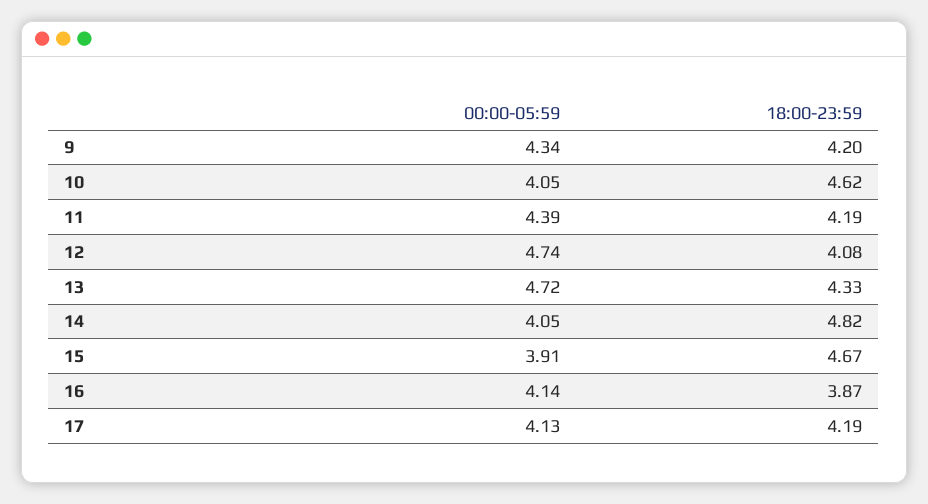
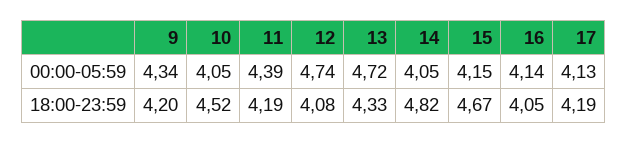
18:00-23:59, 10: 4.62 -> 4.52
00:00-05:59, 15: 3.91 -> 4.15
18:00-23:59, 16: 3.87 -> 4.05

